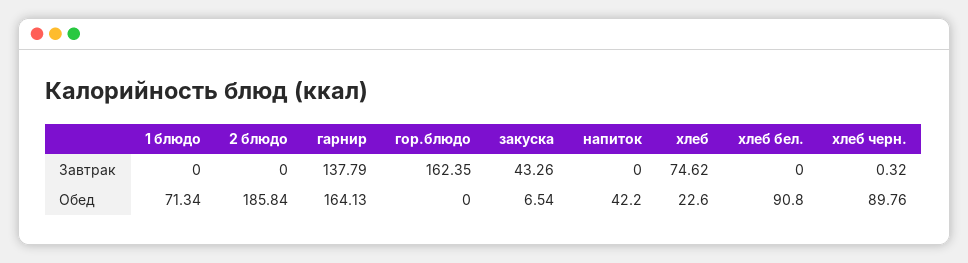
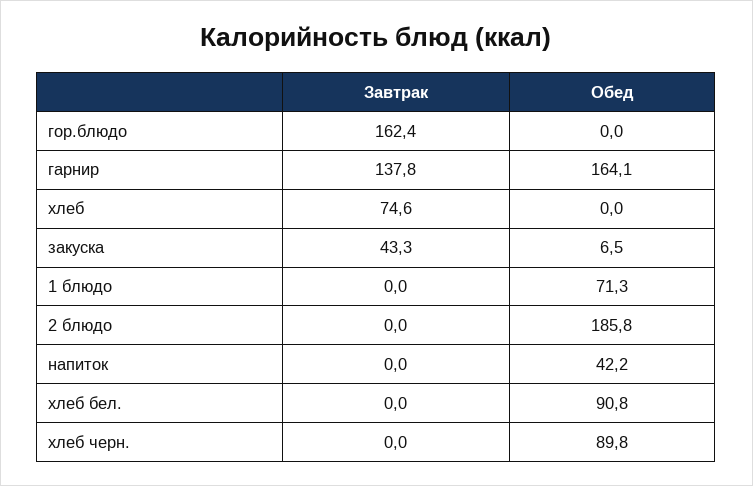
хлеб черн., Завтрак: 0.32 -> 0
хлеб, Обед: 22.6 -> 0

